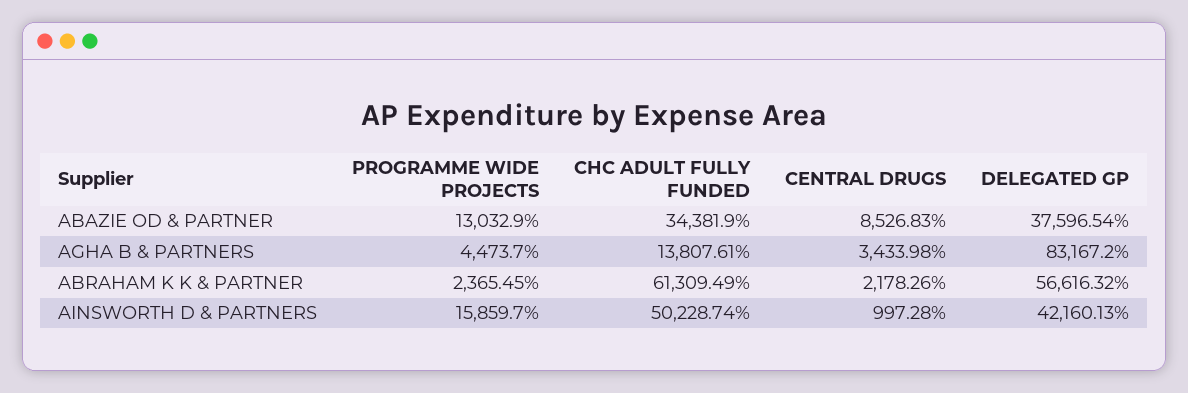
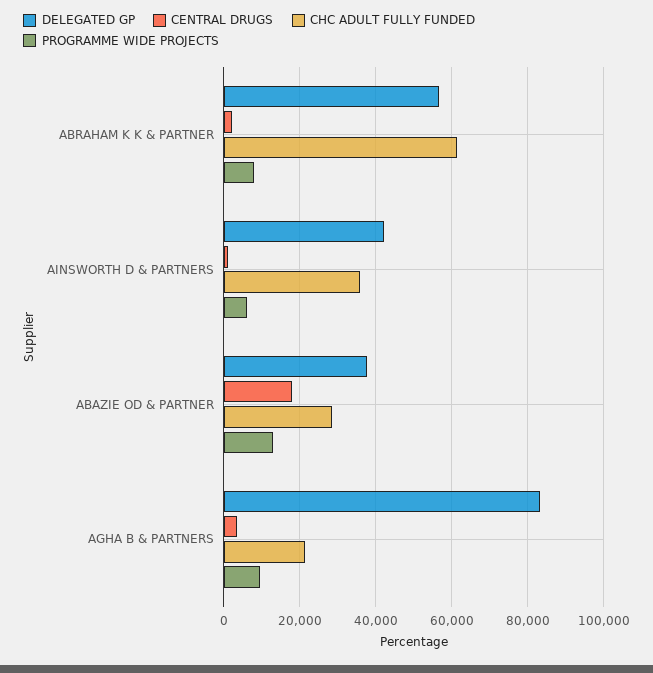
CHC ADULT FULLY FUNDED, ABAZIE OD & PARTNER: 34381.9 -> 28000
CENTRAL DRUGS, ABAZIE OD & PARTNER: 8526.83 -> 18000
PROGRAMME WIDE PROJECTS, AGHA B & PARTNERS: 4473.7 -> 10000
CHC ADULT FULLY FUNDED, AGHA B & PARTNERS: 13807.61 -> 22000
PROGRAMME WIDE PROJECTS, ABRAHAM K K & PARTNER: 2365.45 -> 8000
PROGRAMME WIDE PROJECTS, AINSWORTH D & PARTNERS: 15859.7 -> 6000
CHC ADULT FULLY FUNDED, AINSWORTH D & PARTNERS: 50228.74 -> 36000

